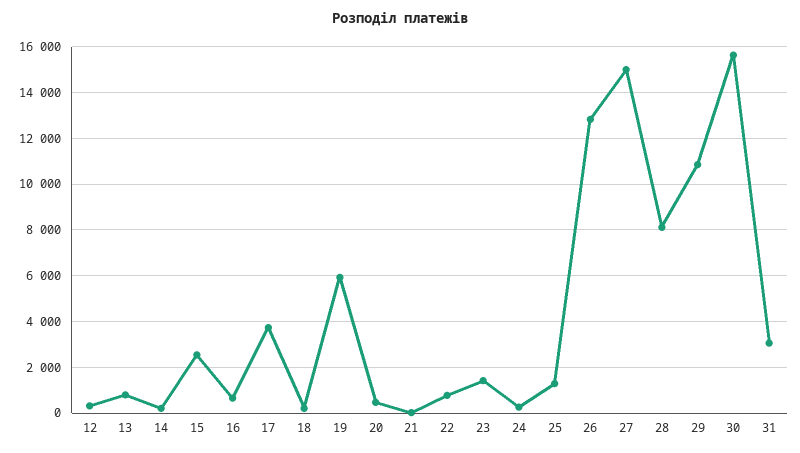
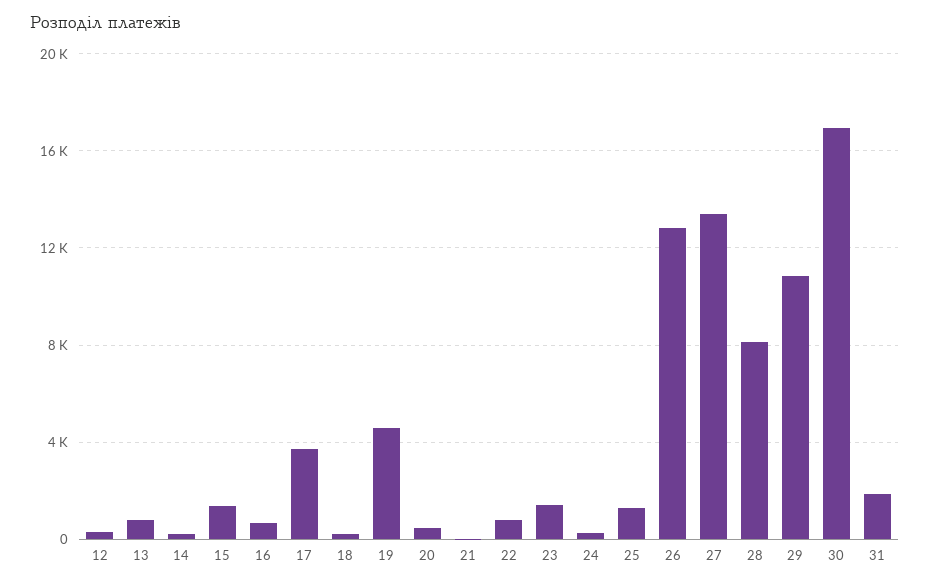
15: 2500 -> 1500
19: 6000 -> 4500
27: 15000 -> 13500
30: 15500 -> 17000
31: 3000 -> 2000

